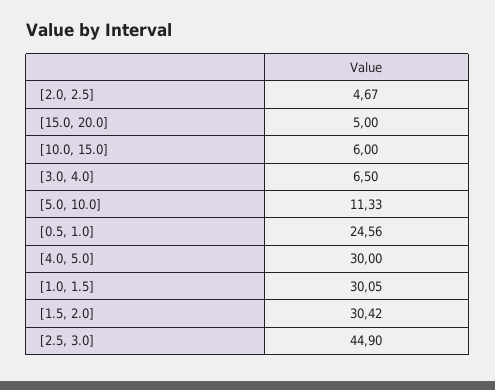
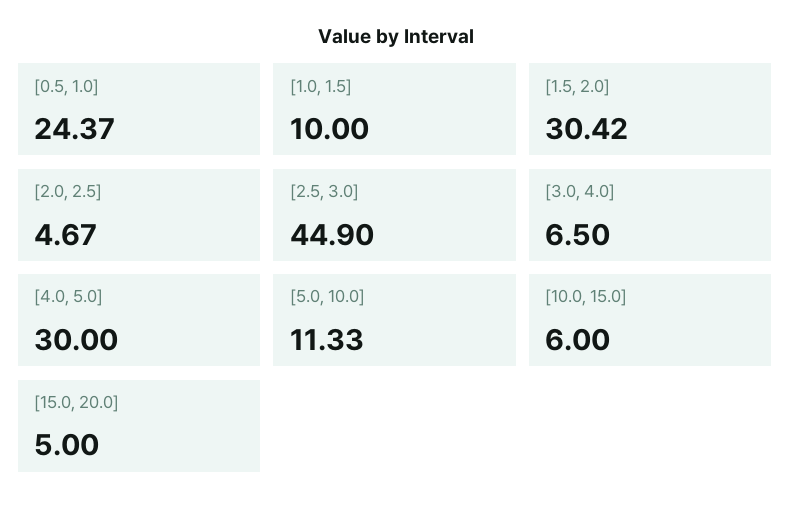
[0.5, 1.0]: 24.56 -> 24.37
[1.0, 1.5]: 30.05 -> 10

